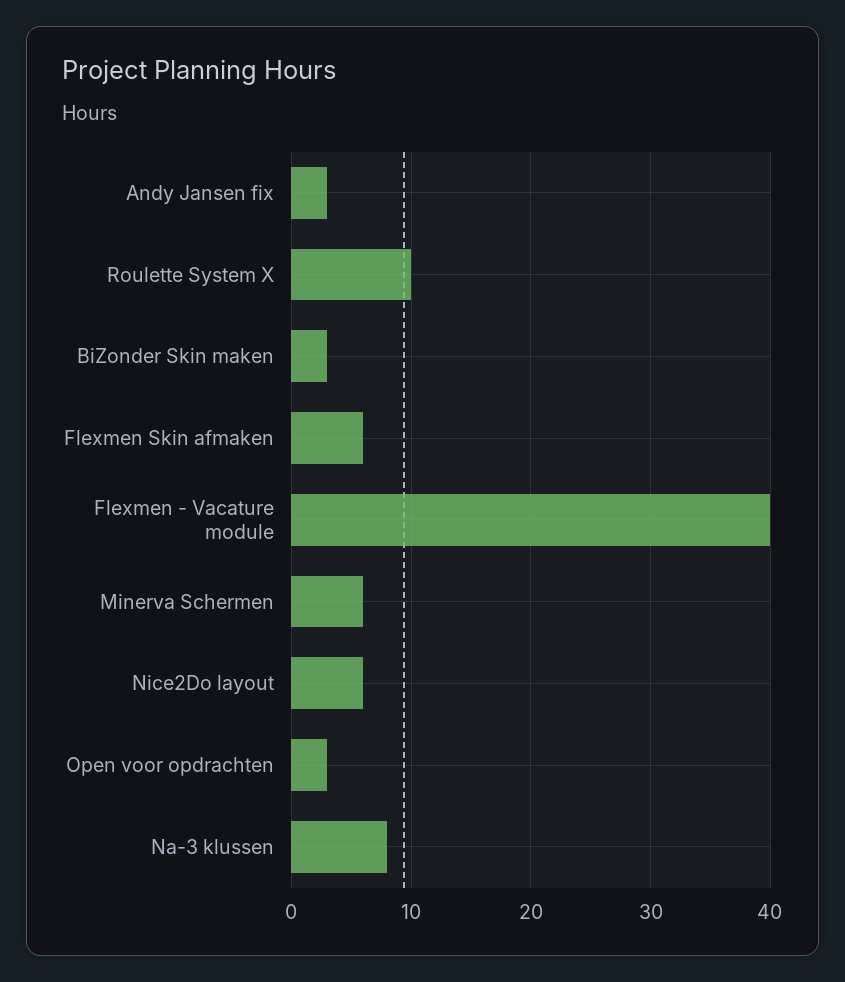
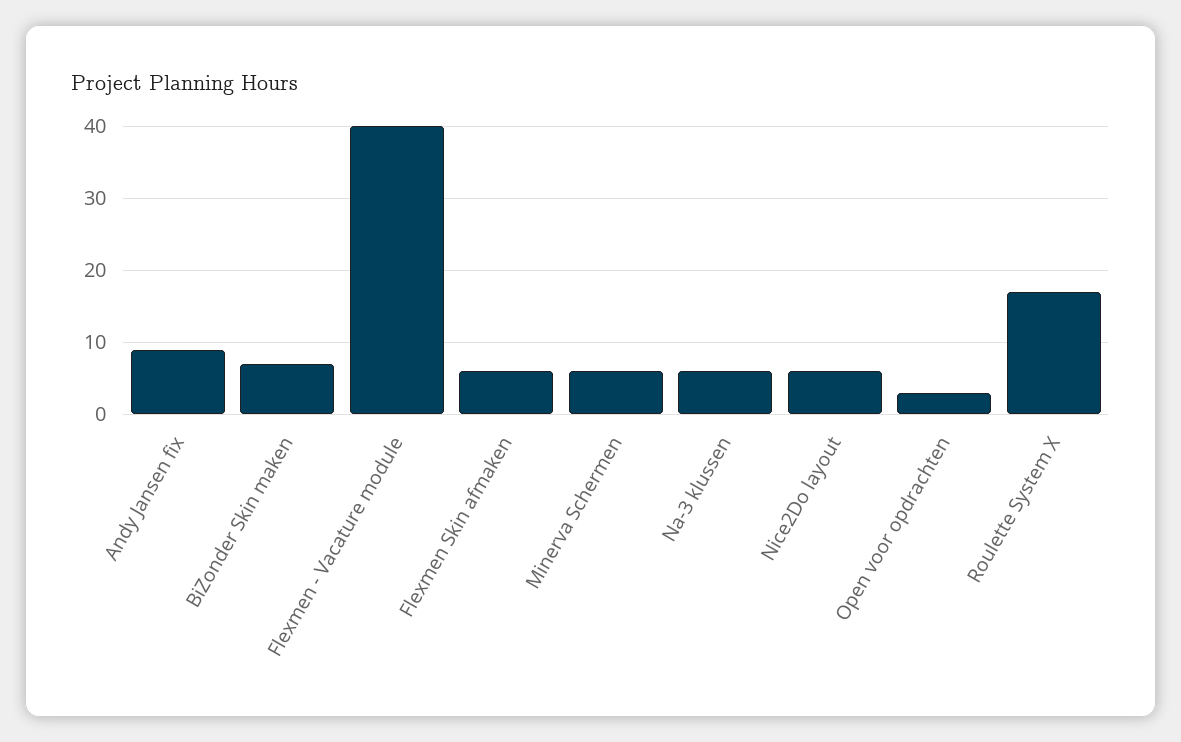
Andy Jansen fix: 3 -> 9
Roulette System X: 10 -> 17
BiZonder Skin maken: 3 -> 7
Na-3 klussen: 8 -> 6

